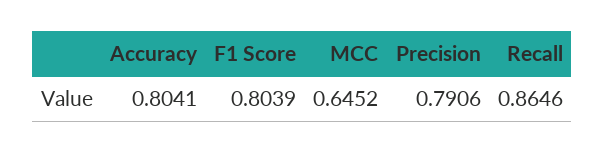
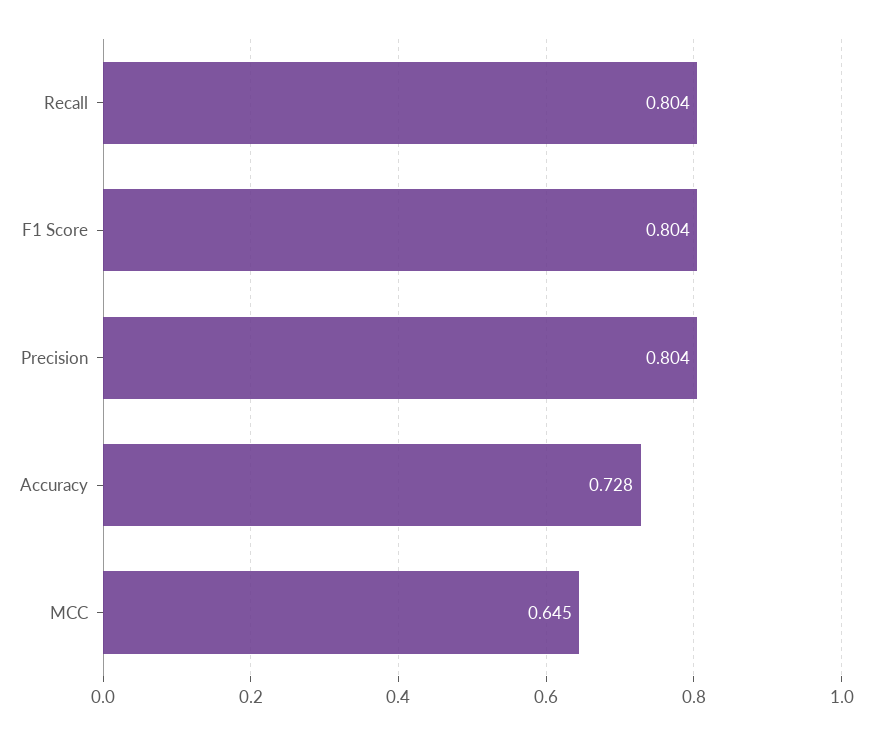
Accuracy: 0.8041 -> 0.728
Precision: 0.7906 -> 0.804
Recall: 0.8646 -> 0.804

